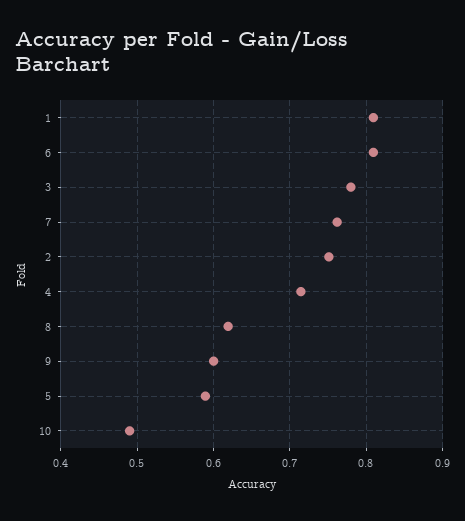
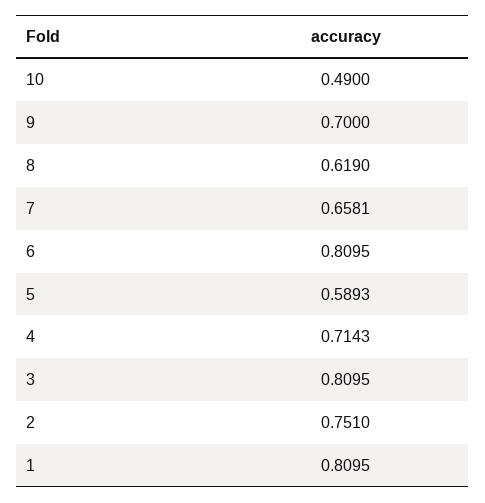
3: 0.78 -> 0.8095
7: 0.76 -> 0.6581
9: 0.6 -> 0.7

